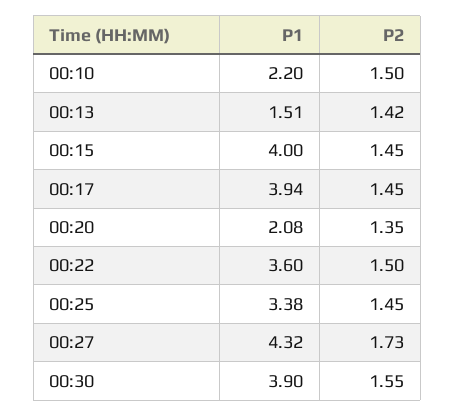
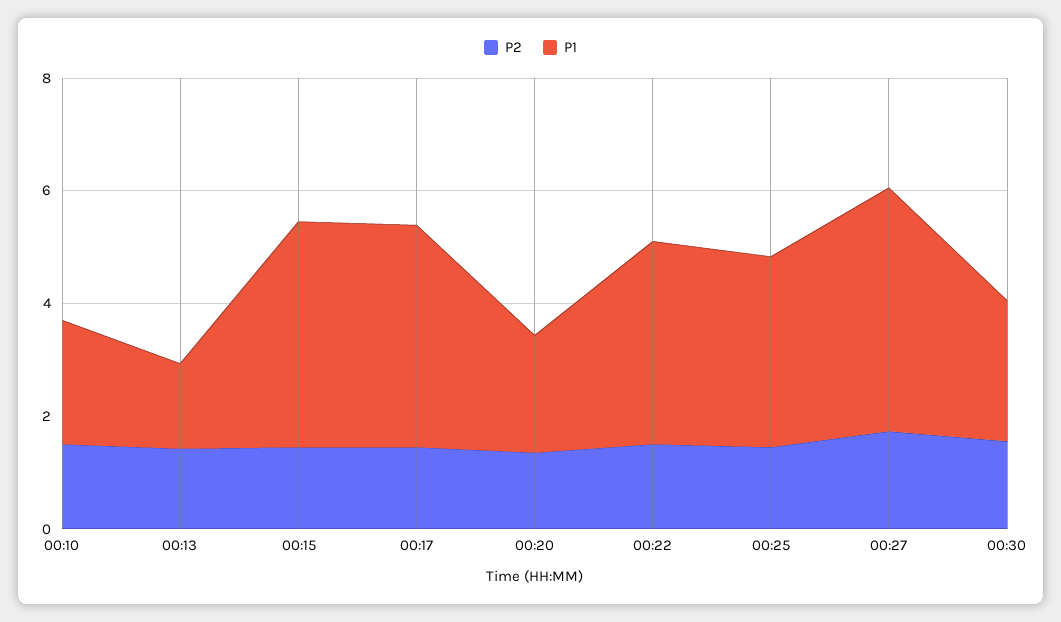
P1, 00:30: 3.9 -> 2.5

